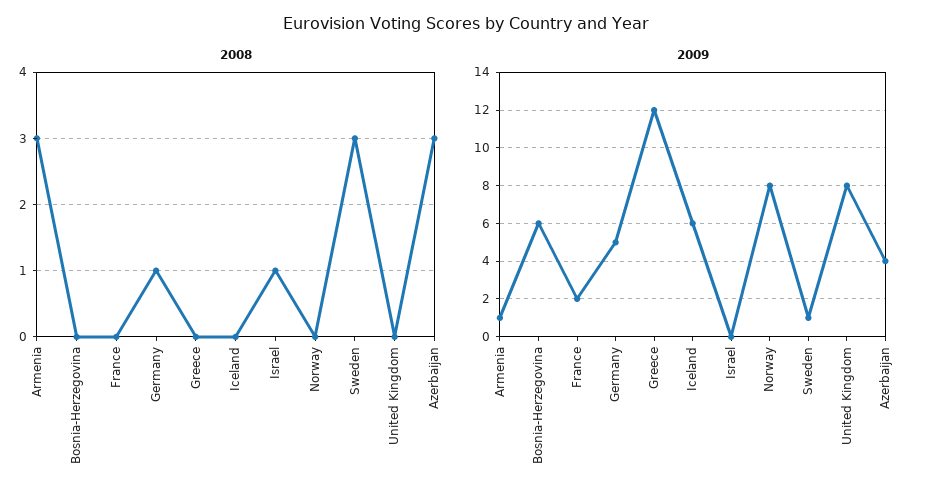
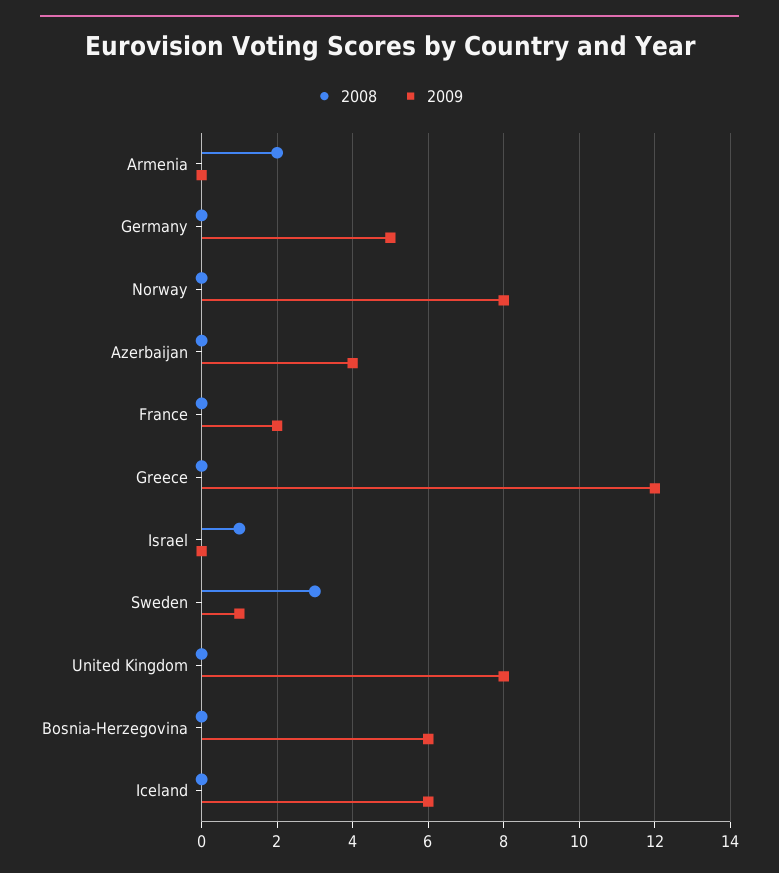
2008, Armenia: 3 -> 2
2008, Germany: 1 -> 0
2008, Azerbaijan: 3 -> 0
2009, Armenia: 1 -> 0

